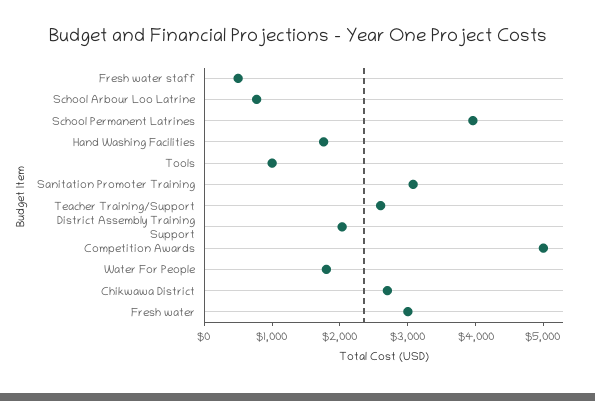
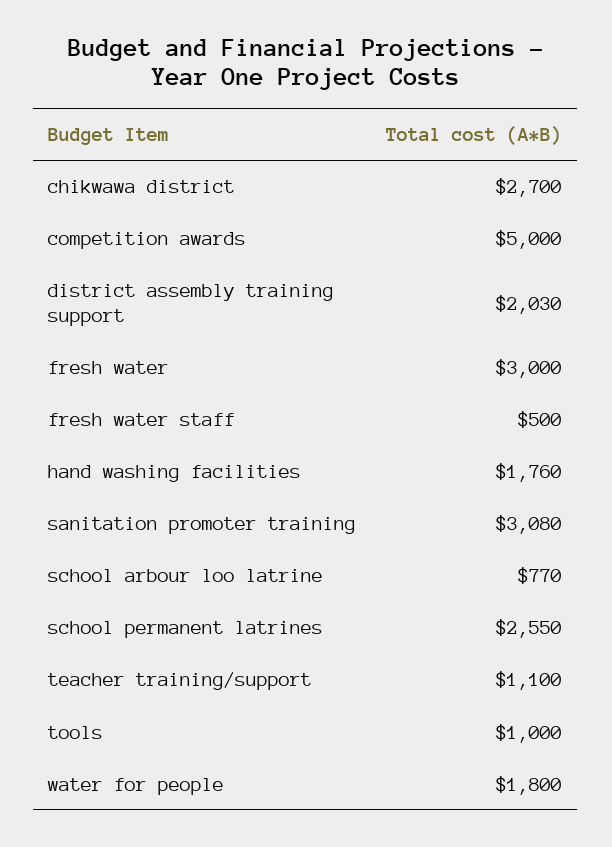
School Permanent Latrines: 4000 -> 2550
Teacher Training/Support: 2600 -> 1100

